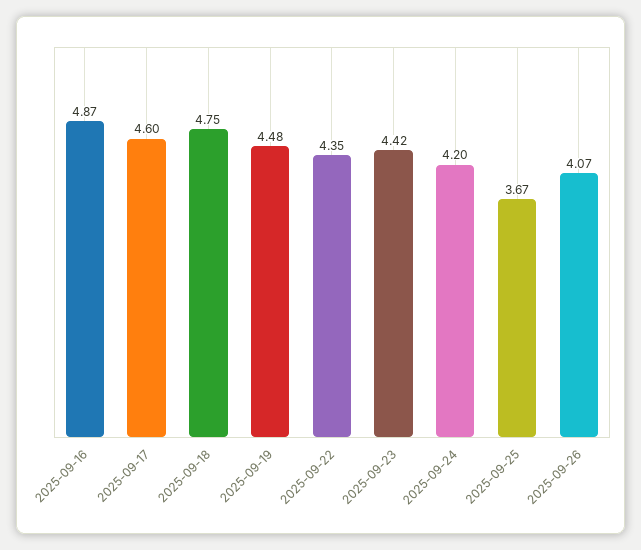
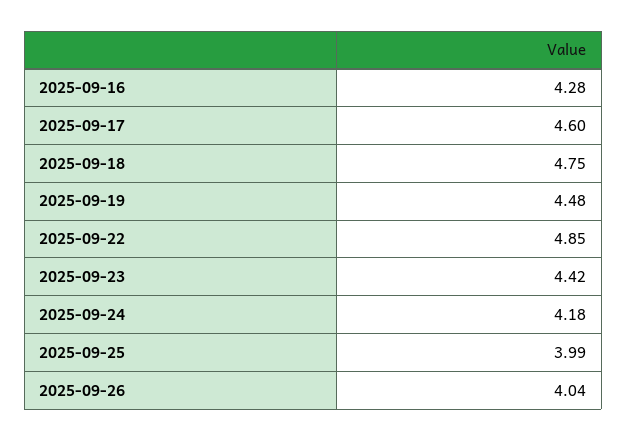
2025-09-16: 4.87 -> 4.28
2025-09-22: 4.35 -> 4.85
2025-09-24: 4.2 -> 4.18
2025-09-25: 3.67 -> 3.99
2025-09-26: 4.07 -> 4.04

